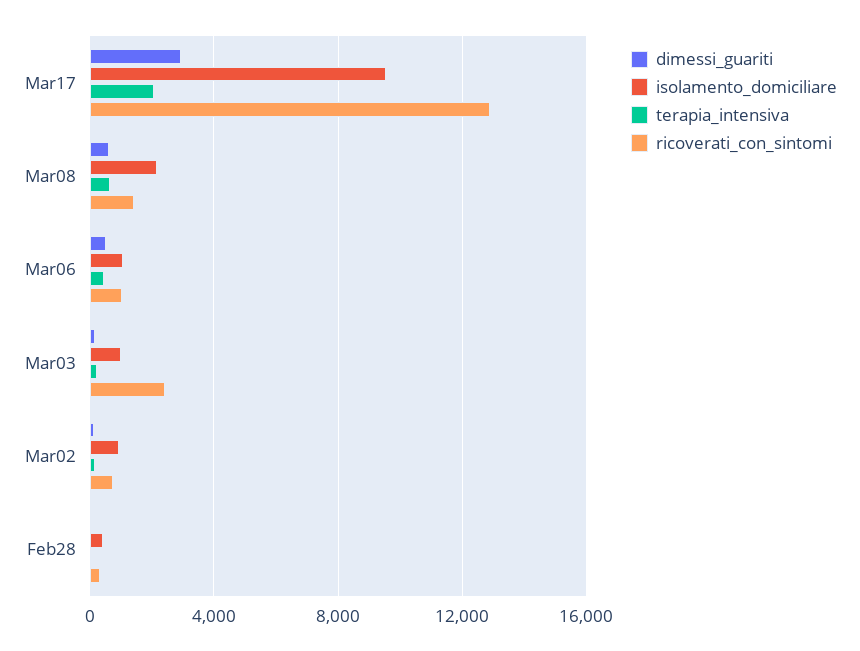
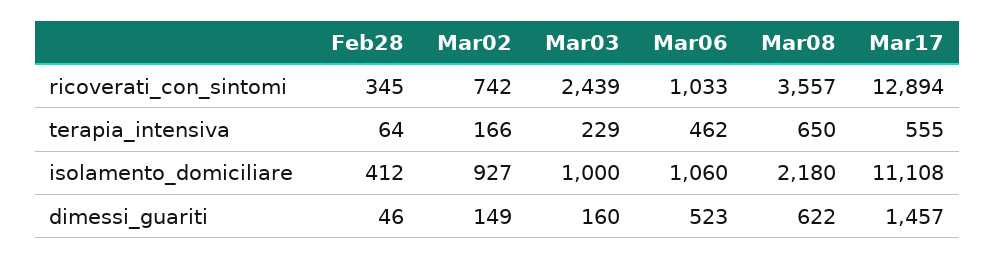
dimessi_guariti, Mar17: 3000 -> 1457
isolamento_domiciliare, Mar17: 9500 -> 11108
terapia_intensiva, Mar17: 2000 -> 555
ricoverati_con_sintomi, Mar08: 1500 -> 3557

